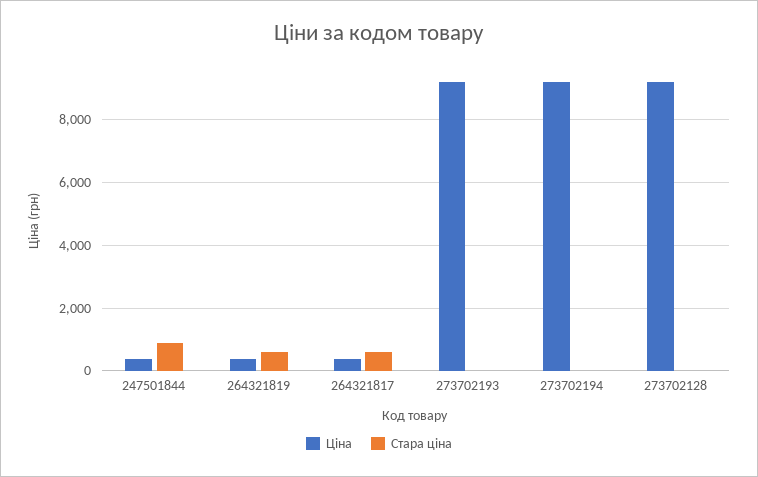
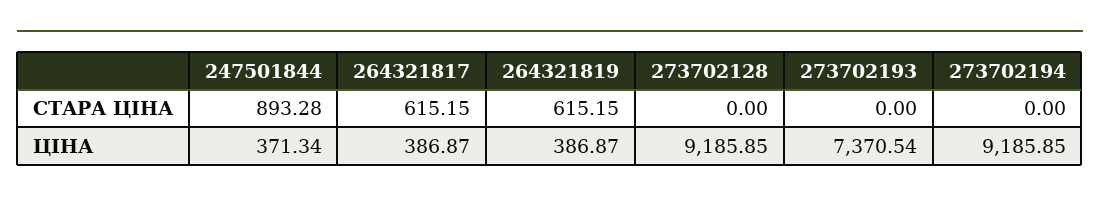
Ціна, 273702193: 9200 -> 7370.54

